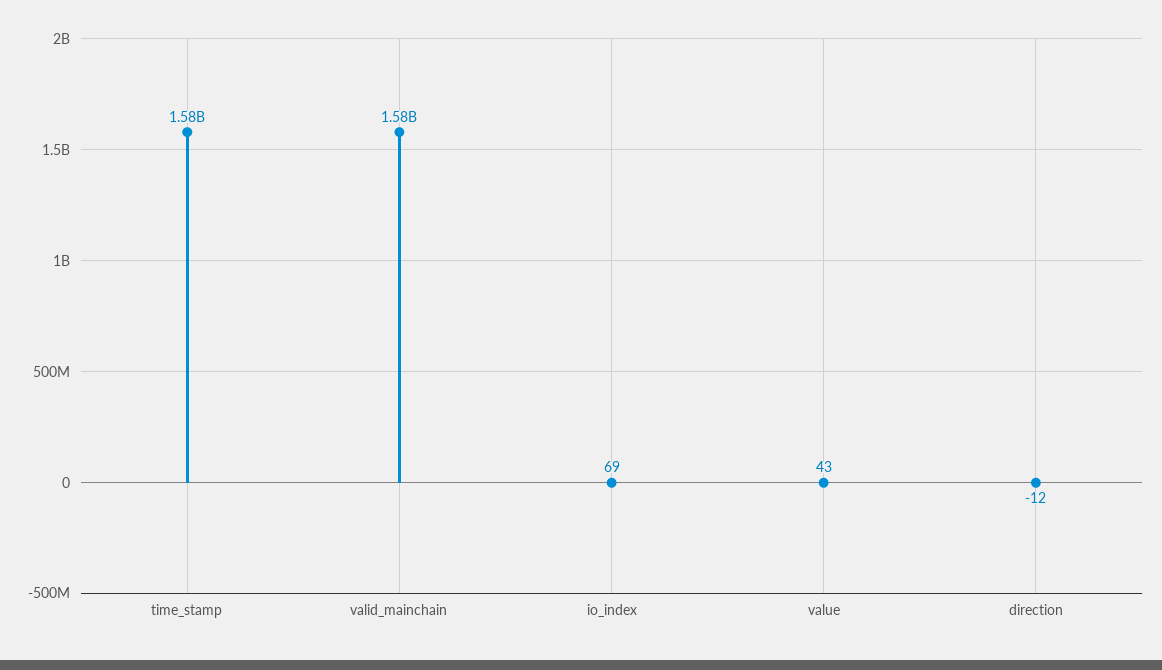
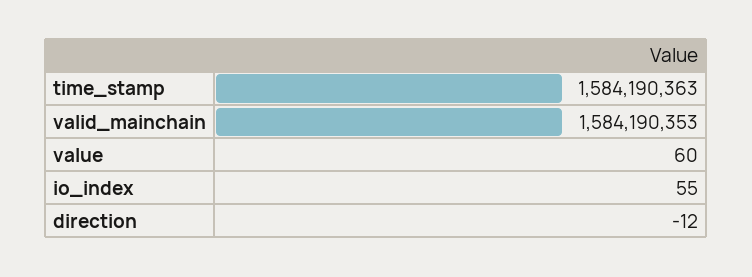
io_index: 69 -> 55
value: 43 -> 60

